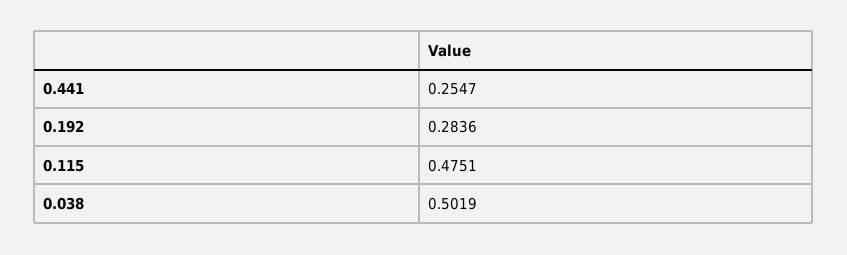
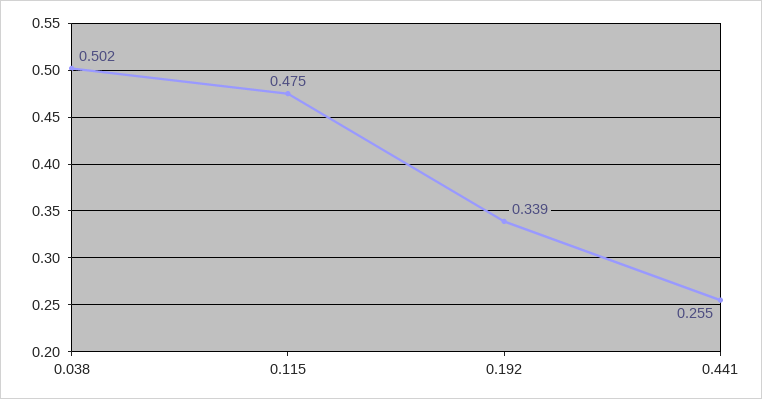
0.192: 0.2836 -> 0.339

